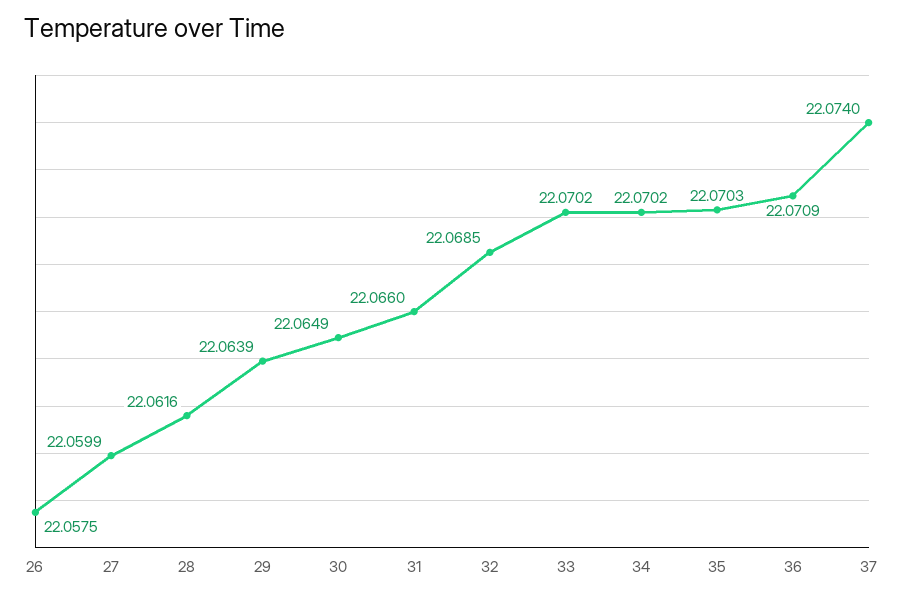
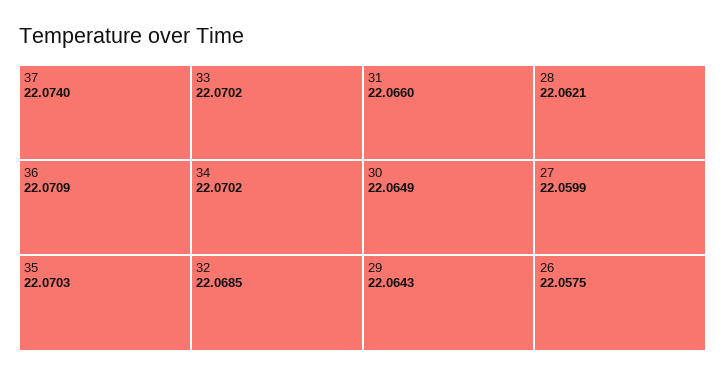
28: 22.0616 -> 22.0621
29: 22.0639 -> 22.0643

